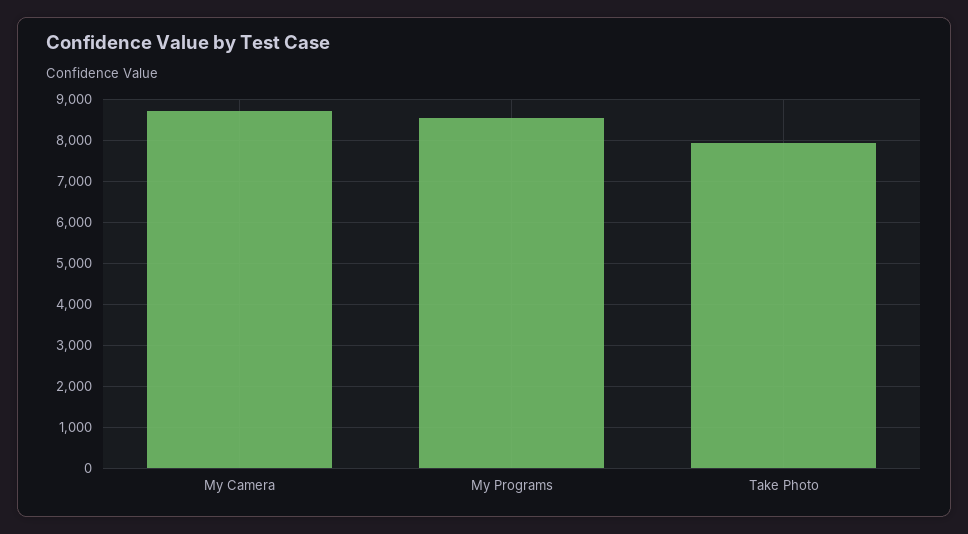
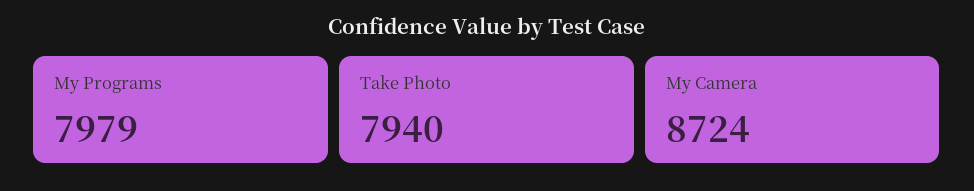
My Programs: 8600 -> 7979

